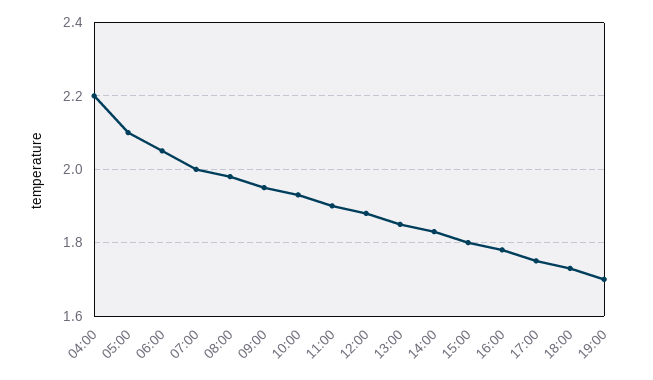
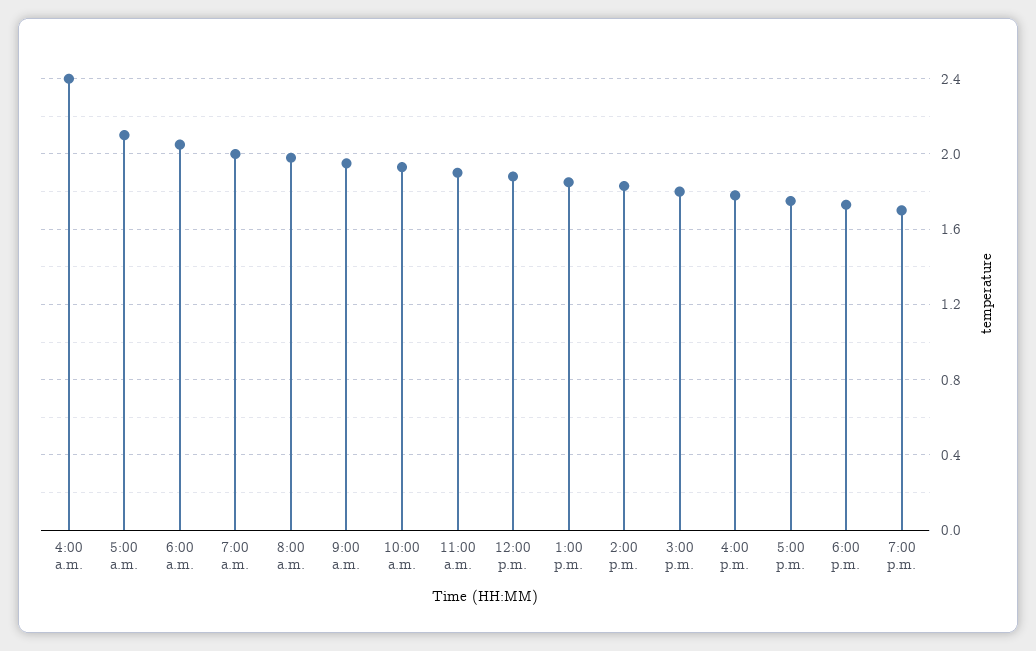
04:00: 2.2 -> 2.4

